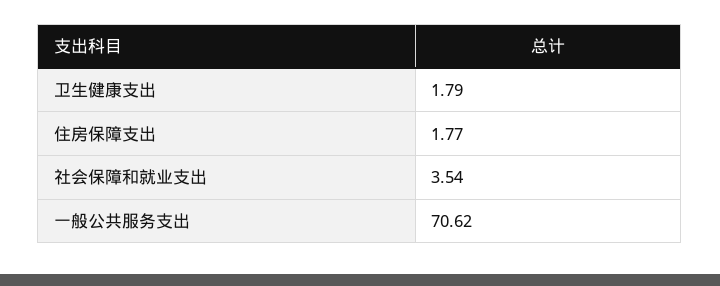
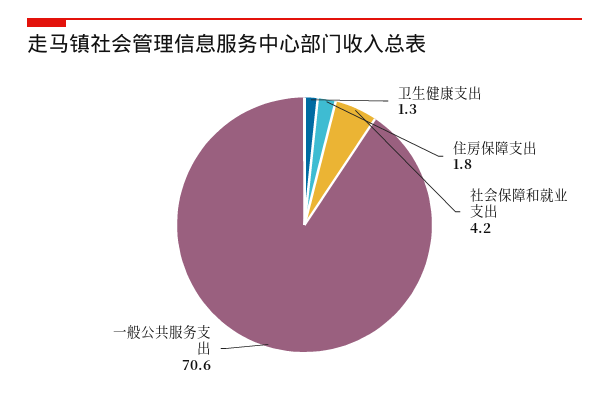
卫生健康支出: 1.79 -> 1.3
社会保障和就业支出: 3.54 -> 4.2

